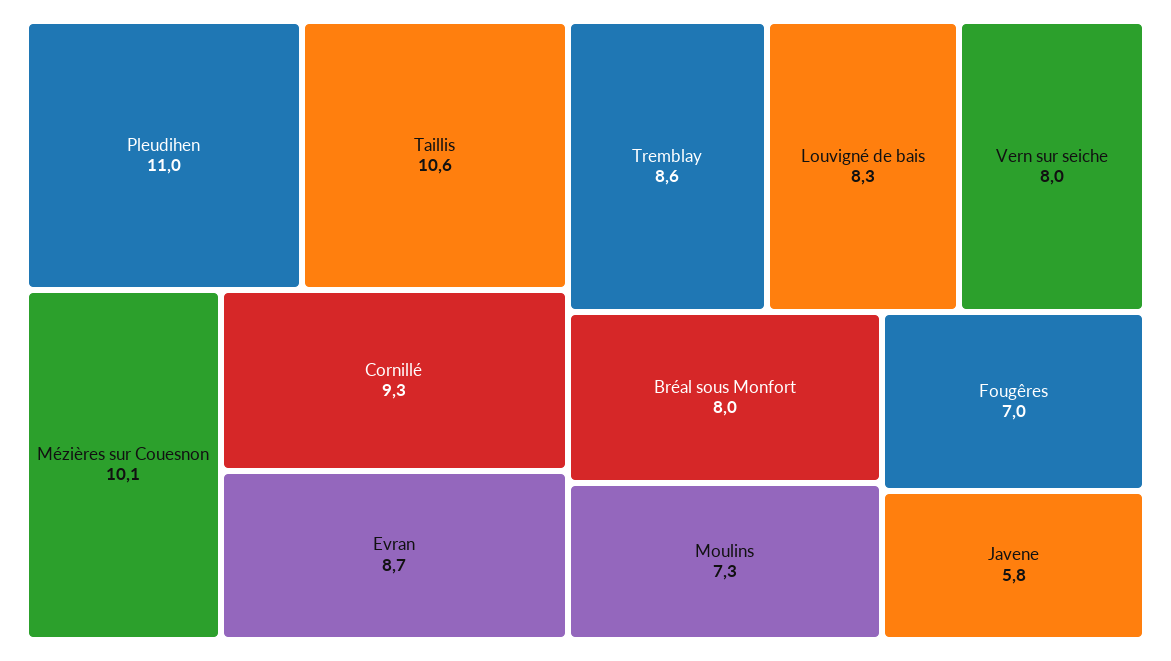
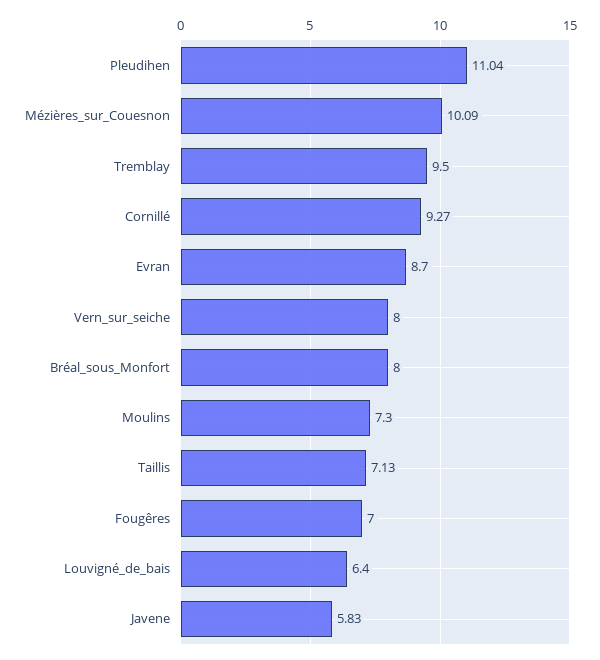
Taillis: 10.6 -> 7.13
Tremblay: 8.6 -> 9.5
Louvigné de bais: 8.3 -> 6.4

